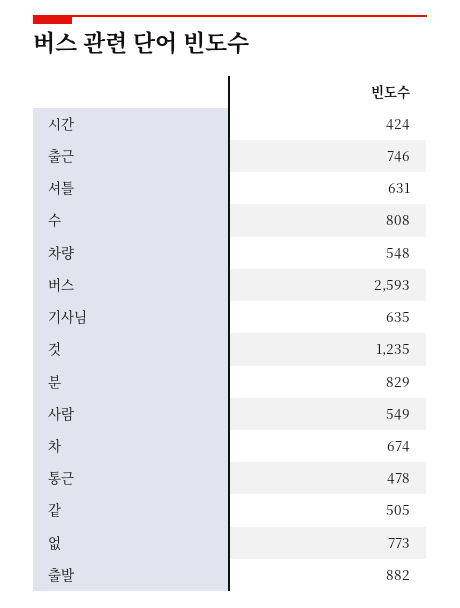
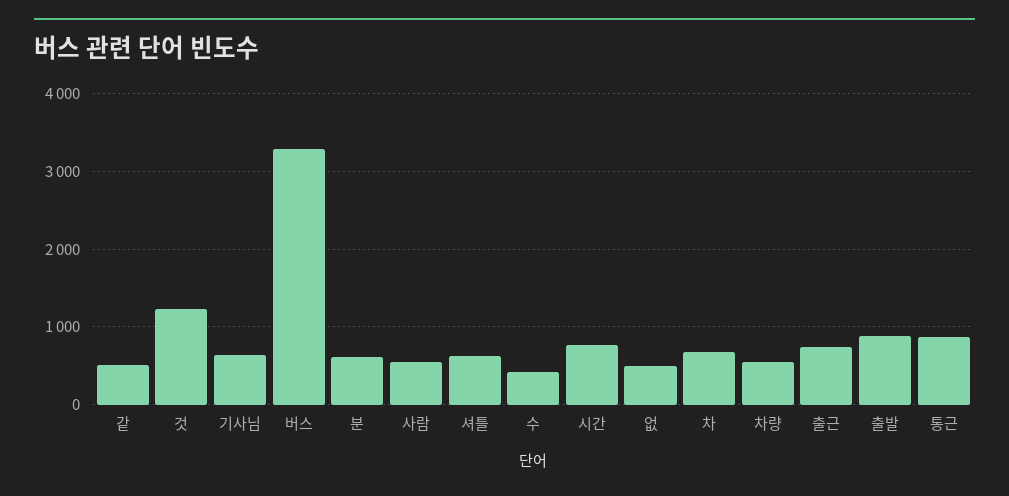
시간: 424 -> 800
수: 808 -> 400
버스: 2593 -> 3300
분: 829 -> 600
통근: 478 -> 900
없: 773 -> 500

